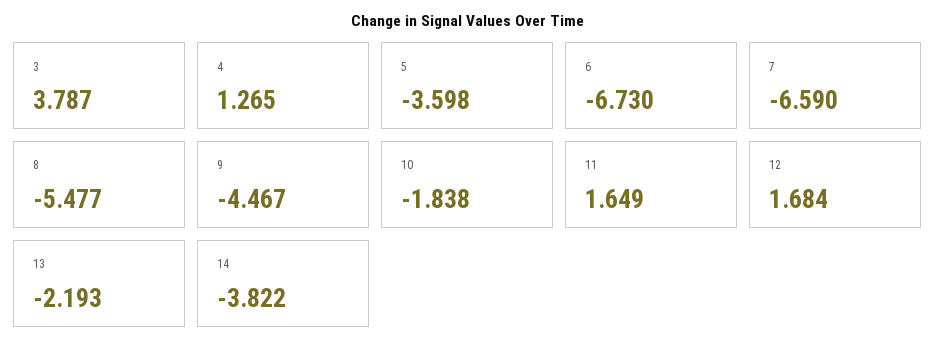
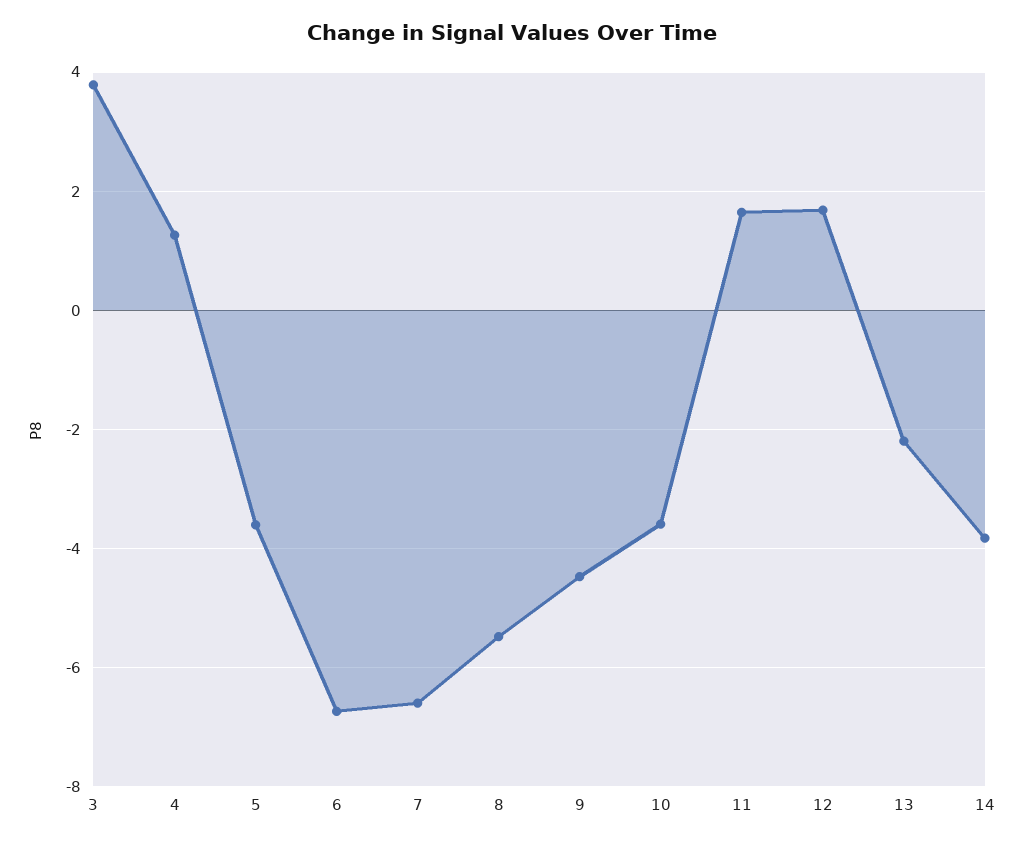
10: -1.838 -> -3.6

